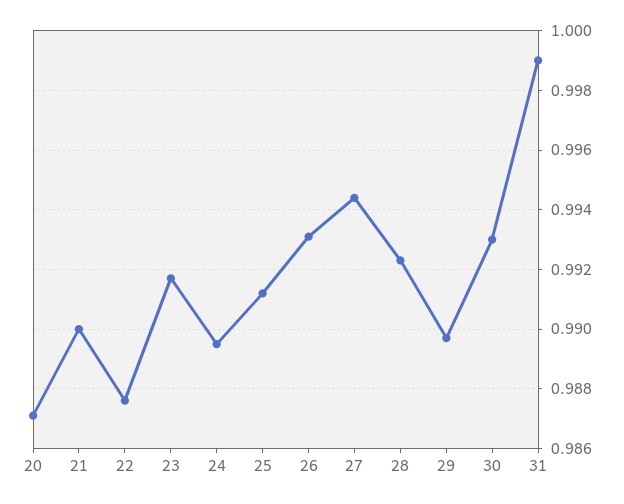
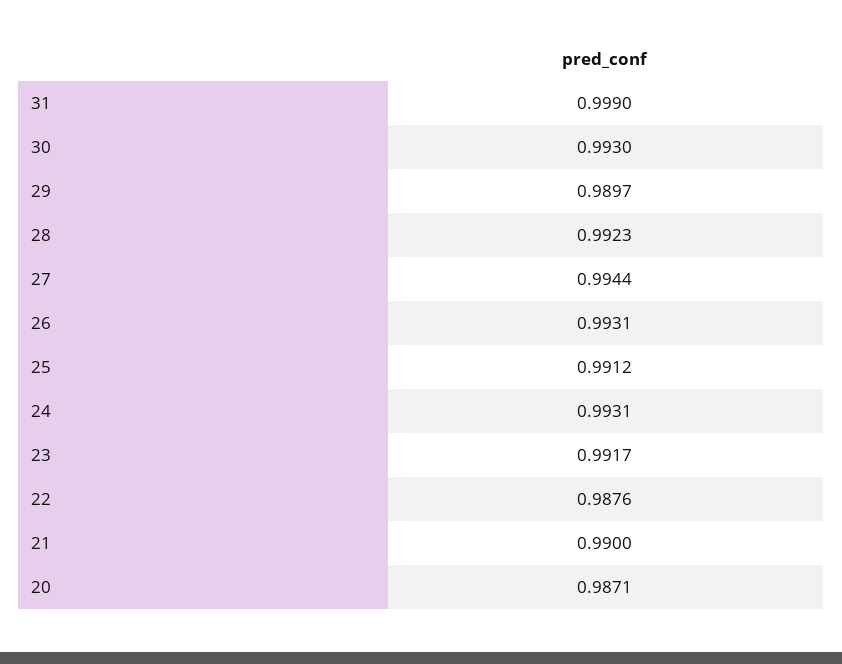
24: 0.9895 -> 0.9931

